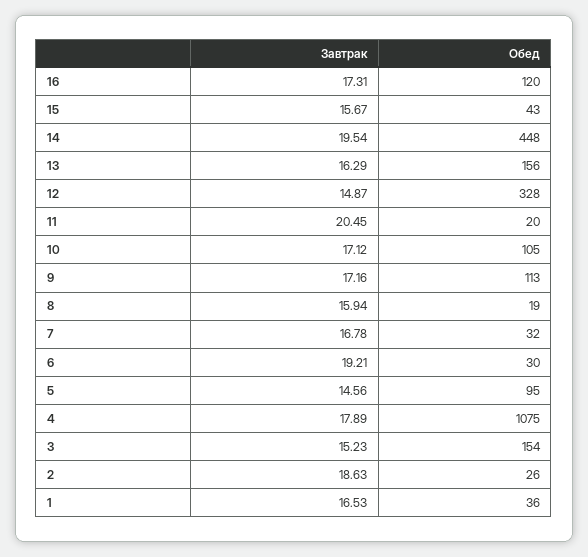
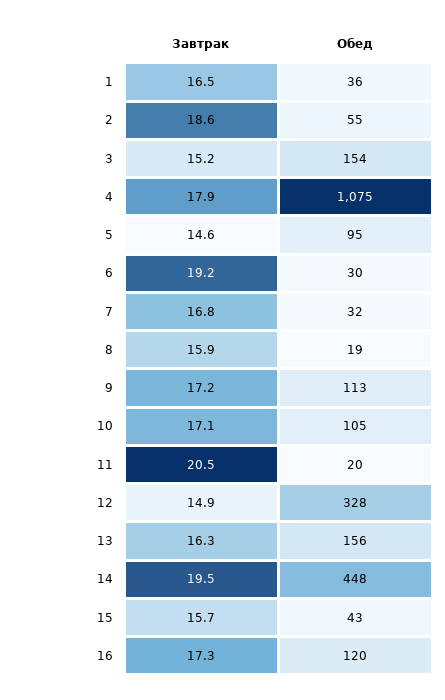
Обед, 2: 26 -> 55

